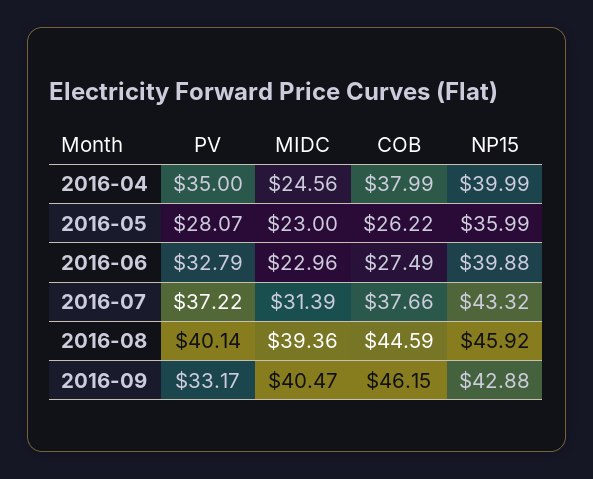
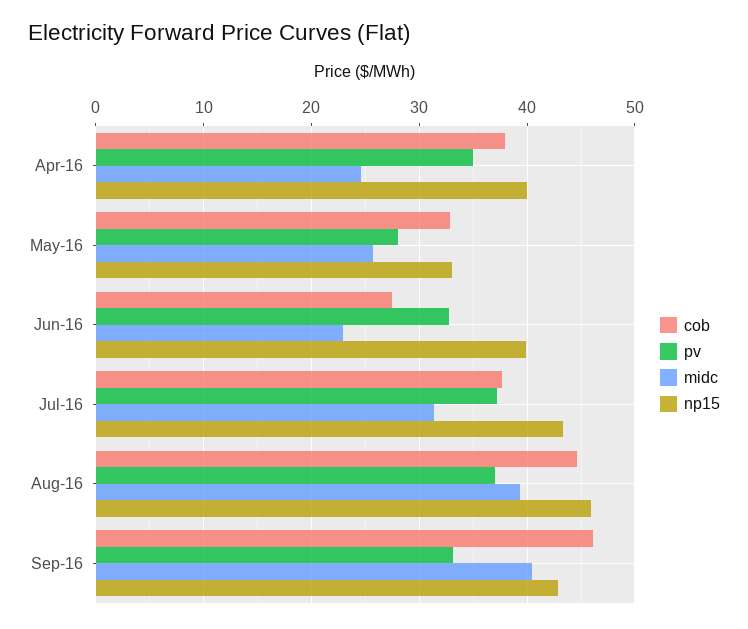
MIDC, 2016-05: 23 -> 26
COB, 2016-05: 26.22 -> 33
NP15, 2016-05: 35.99 -> 33
PV, 2016-08: 40.14 -> 37

